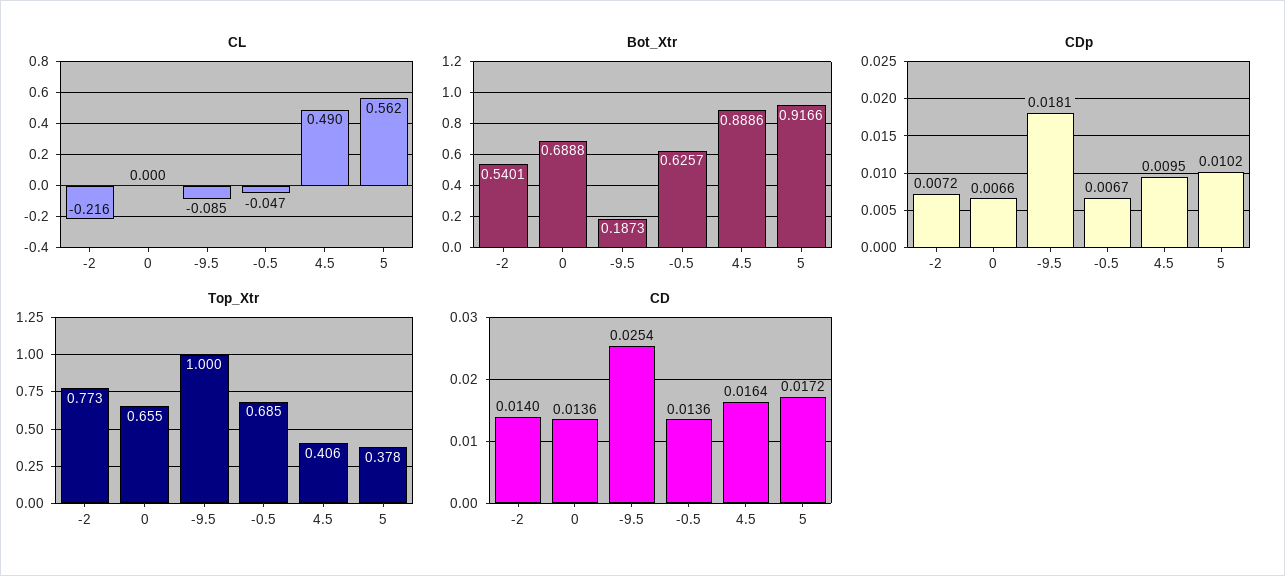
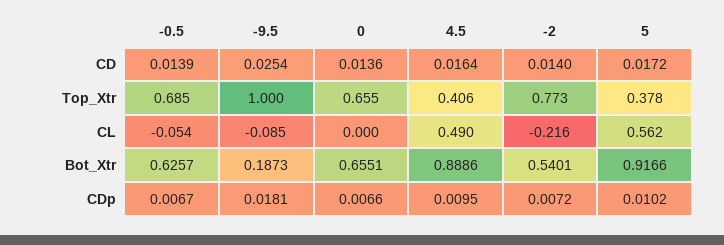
CL, -0.5: -0.047 -> -0.054
Bot_Xtr, 0: 0.6888 -> 0.6551
CD, -0.5: 0.0136 -> 0.0139

